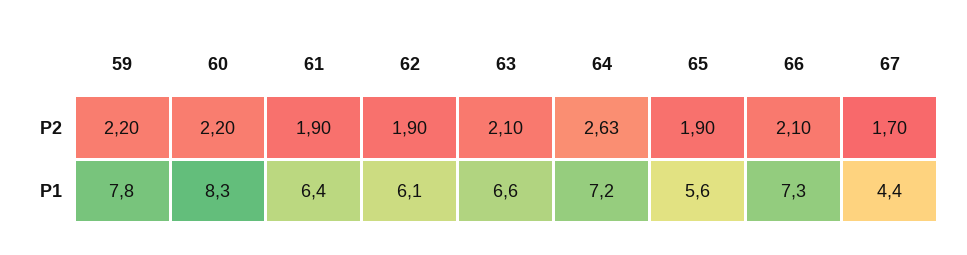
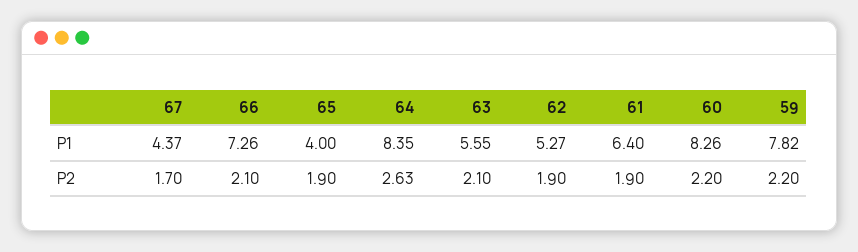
62, P1: 6.1 -> 5.27
63, P1: 6.6 -> 5.55
64, P1: 7.2 -> 8.35
65, P1: 5.6 -> 4

